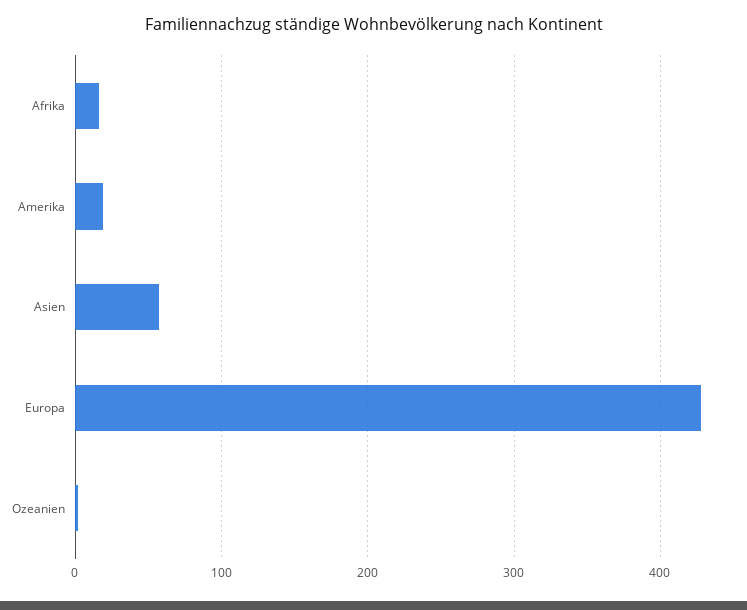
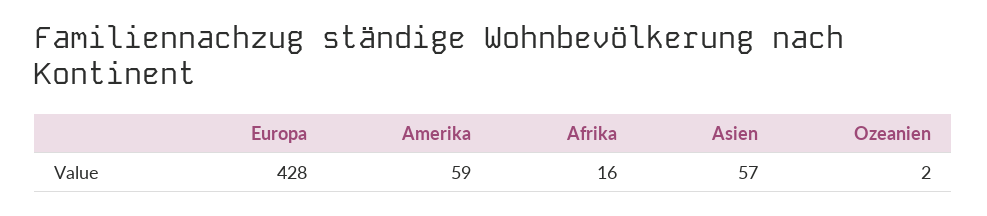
Amerika: 20 -> 59

